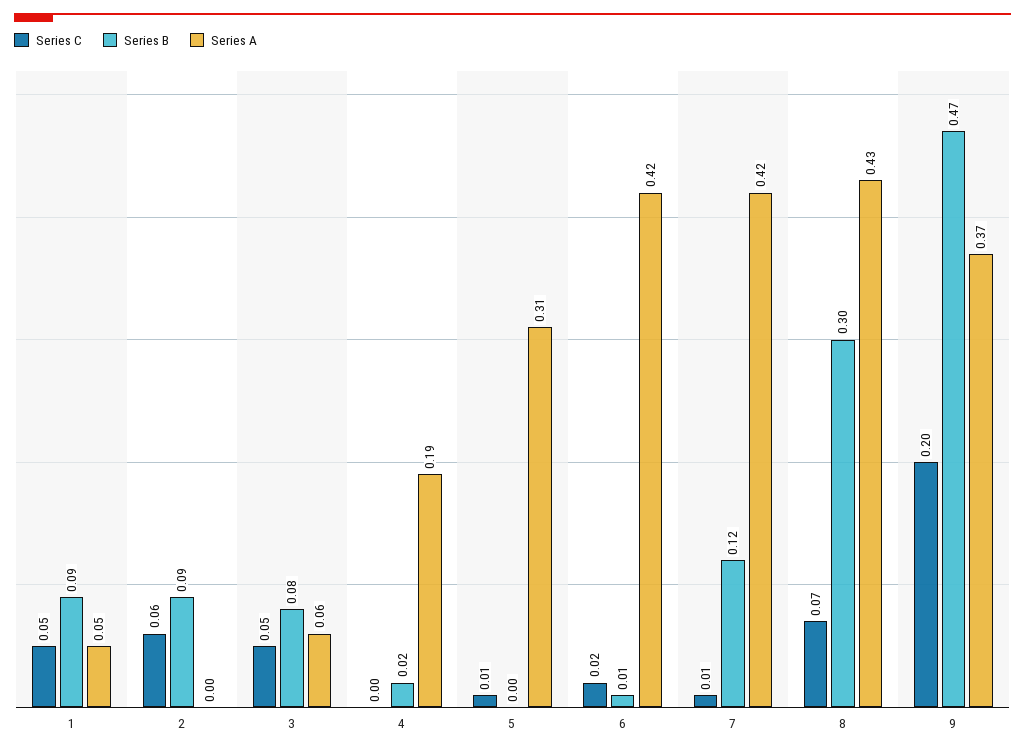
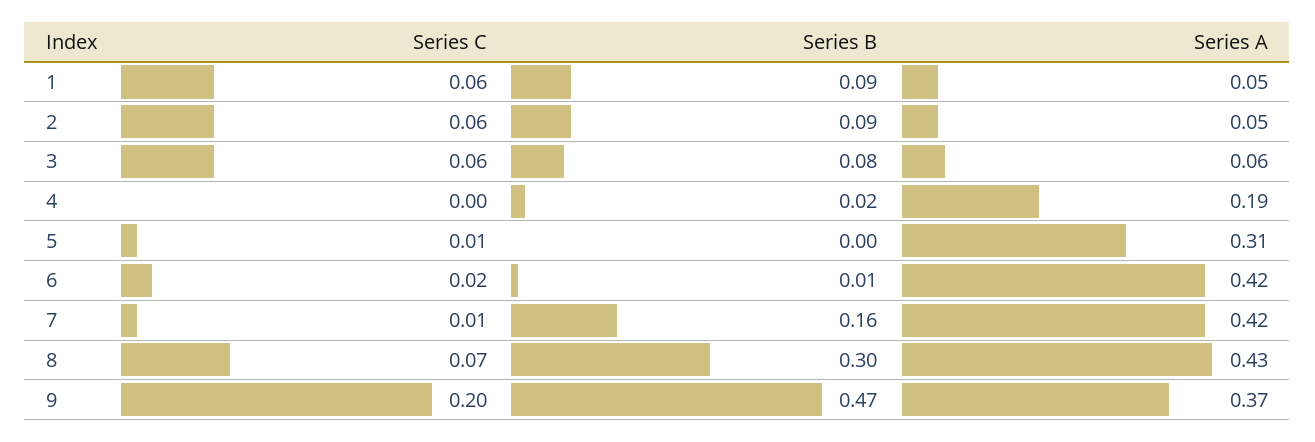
Series C, 1: 0.05 -> 0.06
Series A, 2: 0 -> 0.05
Series C, 3: 0.05 -> 0.06
Series B, 7: 0.12 -> 0.16

